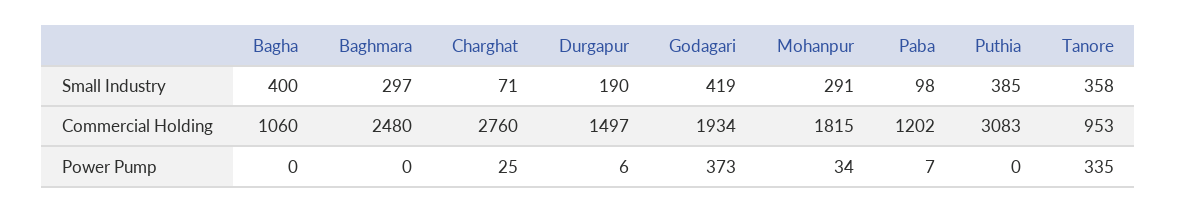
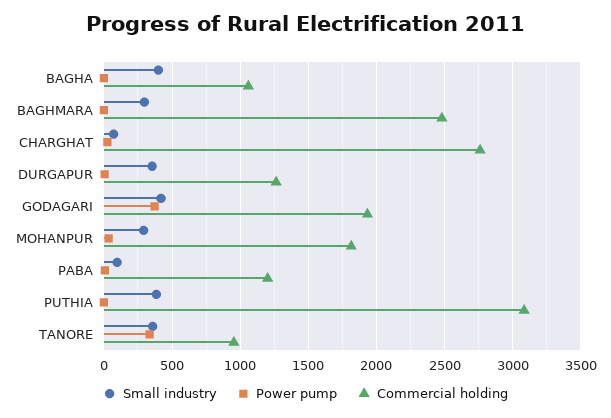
Small Industry, Durgapur: 190 -> 350
Commercial Holding, Durgapur: 1497 -> 1250

